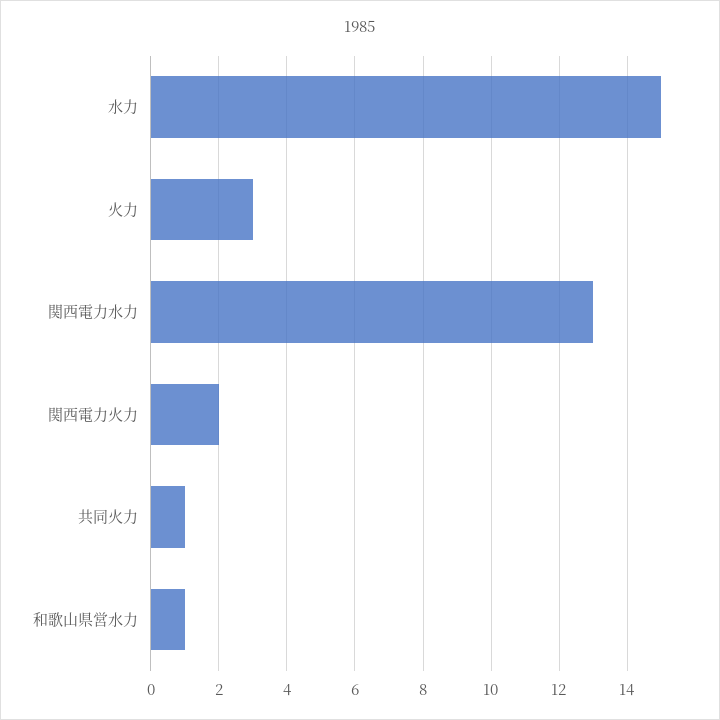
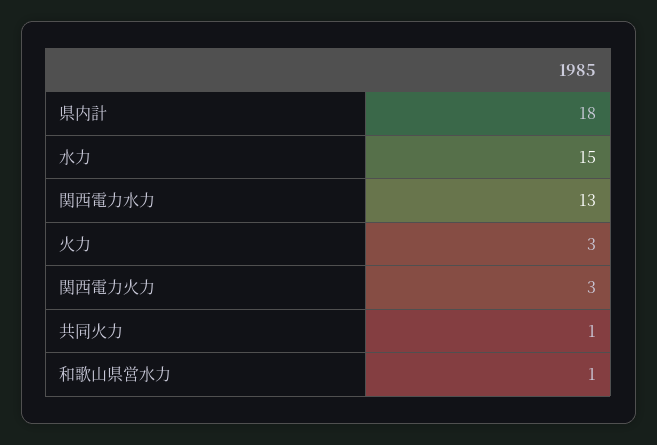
関西電力火力: 2 -> 3
県内計: none -> 18

